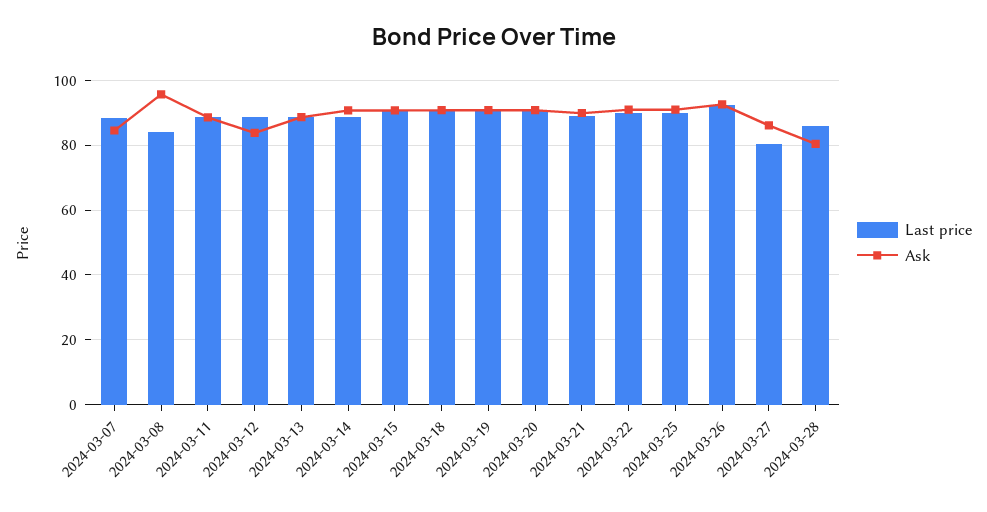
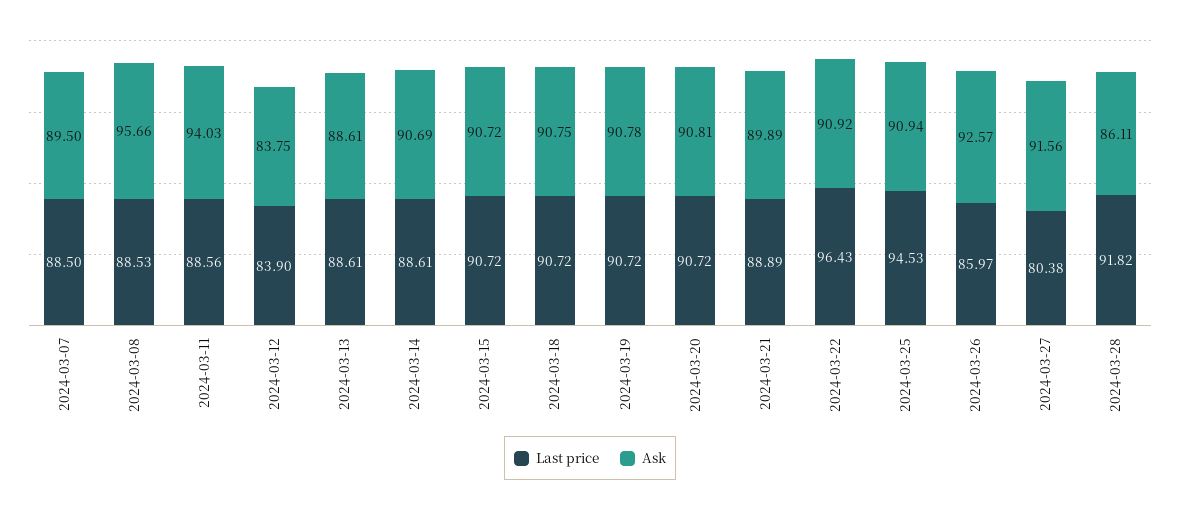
Ask, 2024-03-07: 84 -> 89.5
Last price, 2024-03-08: 84 -> 88.53
Ask, 2024-03-11: 88 -> 94.03
Last price, 2024-03-12: 88 -> 83.9
Last price, 2024-03-22: 90 -> 96.43
Last price, 2024-03-25: 90 -> 94.53
Last price, 2024-03-26: 92 -> 85.97
Ask, 2024-03-27: 86 -> 91.56
Last price, 2024-03-28: 86 -> 91.82
Ask, 2024-03-28: 80 -> 86.11

